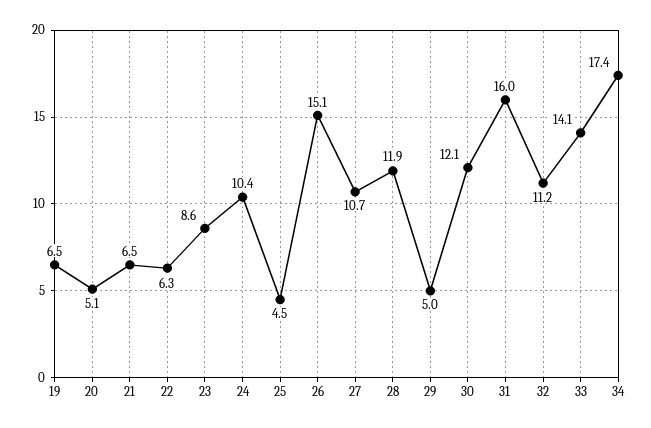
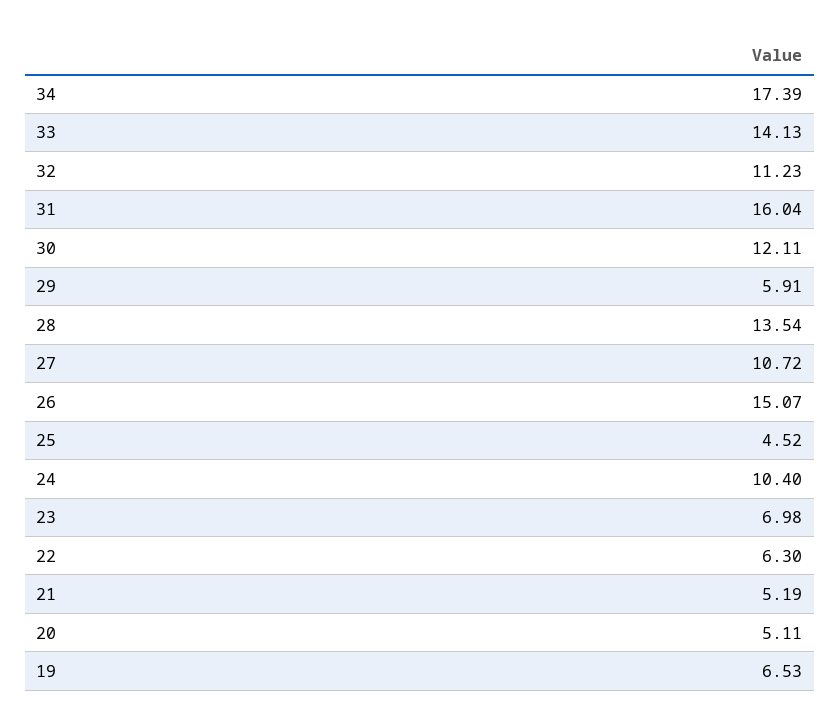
21: 6.5 -> 5.19
23: 8.6 -> 6.98
28: 11.9 -> 13.54
29: 5 -> 5.91

